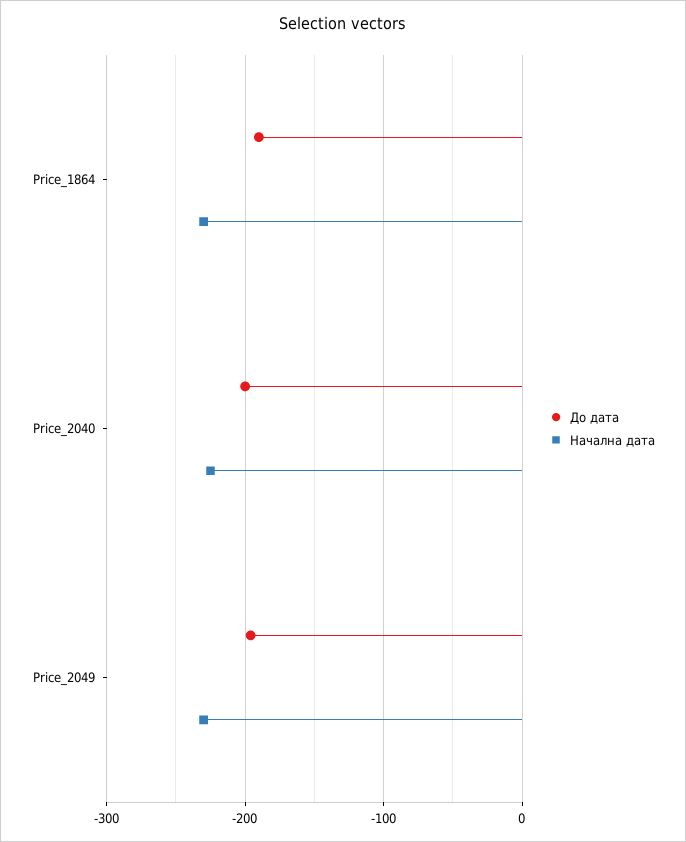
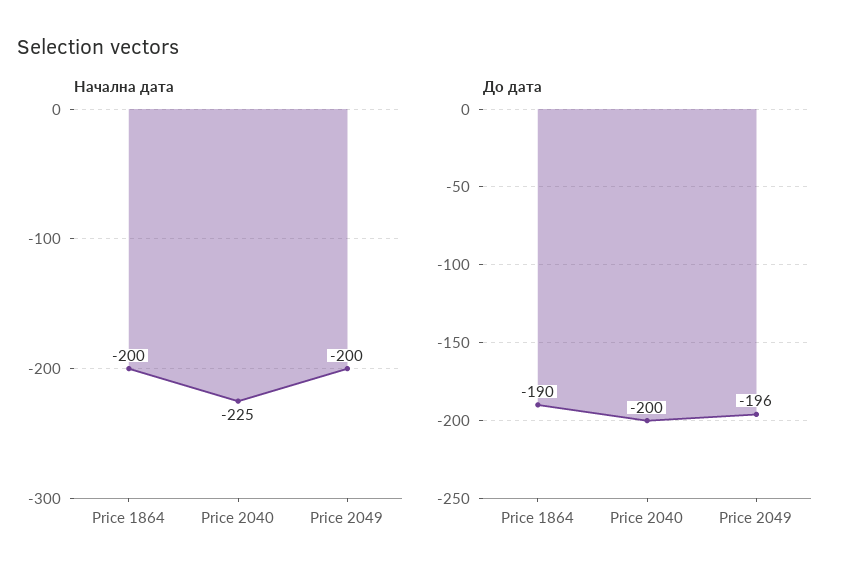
Начална дата, Price_1864: -230 -> -200
Начална дата, Price_2049: -230 -> -200

